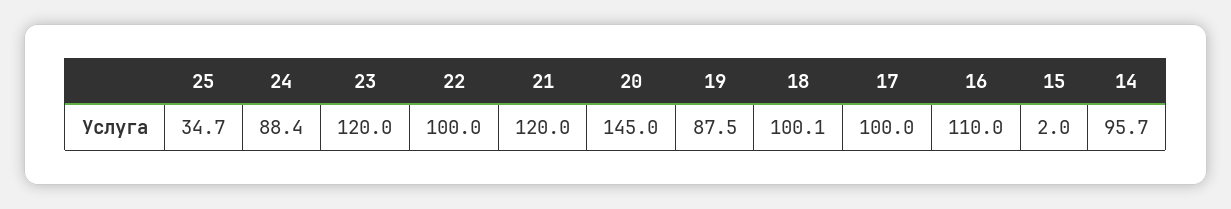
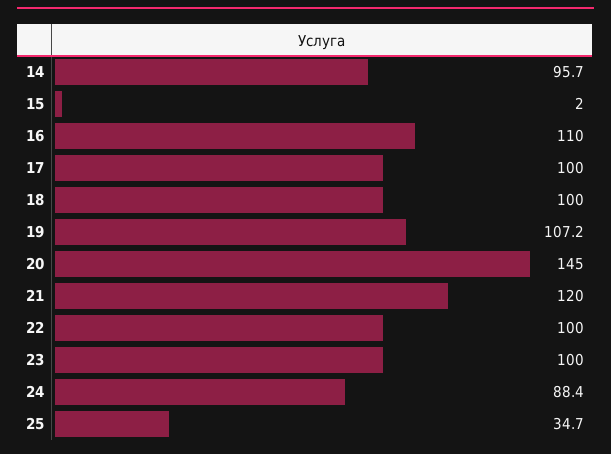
23: 120 -> 100
19: 87.5 -> 107.2
18: 100.1 -> 100

